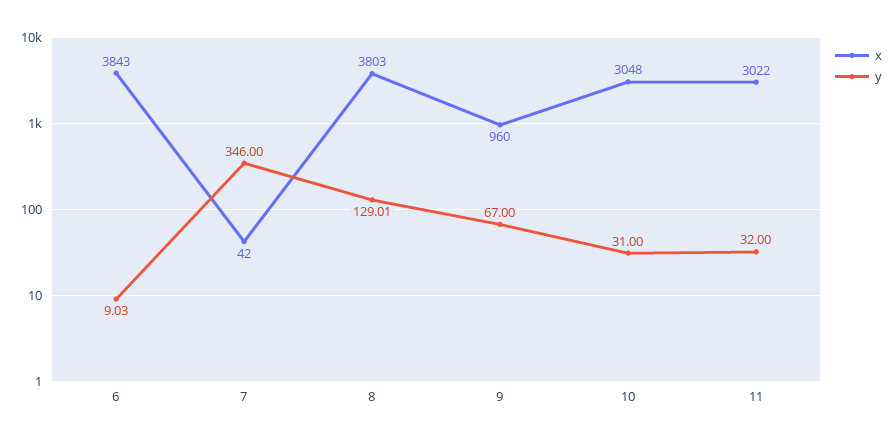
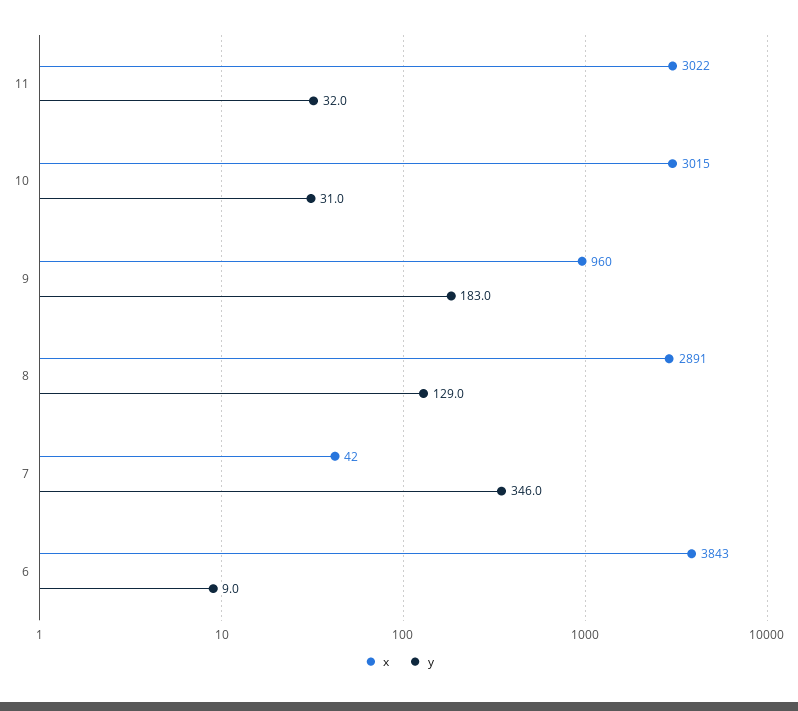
x, 8: 3803 -> 2891
y, 9: 67 -> 183
x, 10: 3048 -> 3015

